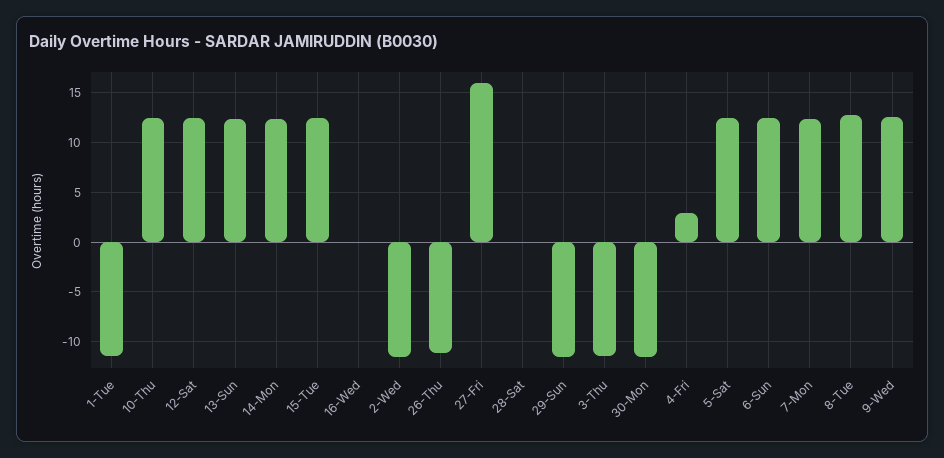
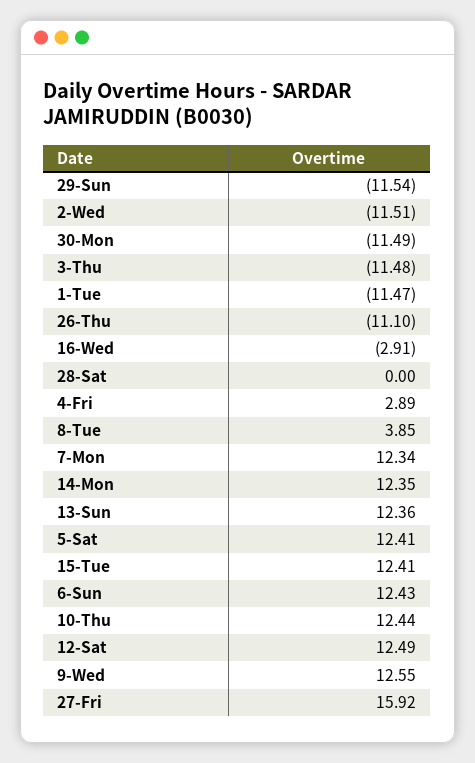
16-Wed: 0 -> -2.91
8-Tue: 13 -> 3.85

